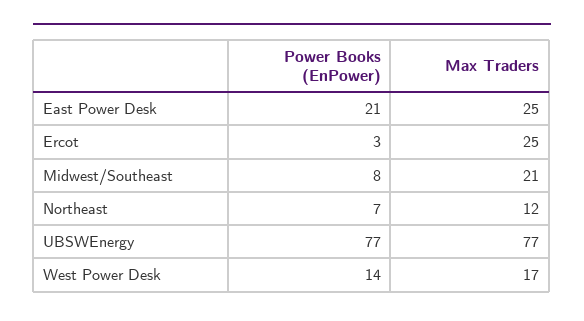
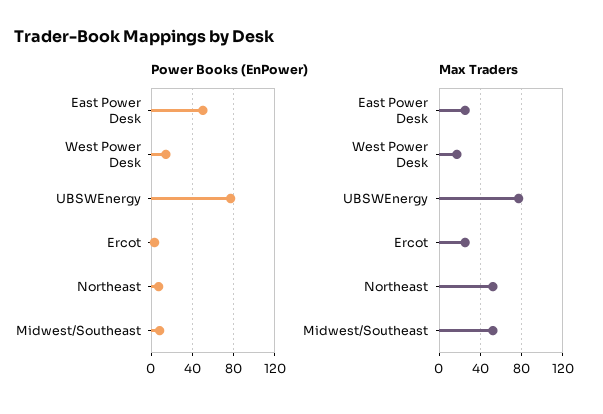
Power Books (EnPower), East Power Desk: 21 -> 50
Max Traders, Midwest/Southeast: 21 -> 50
Max Traders, Northeast: 12 -> 50

